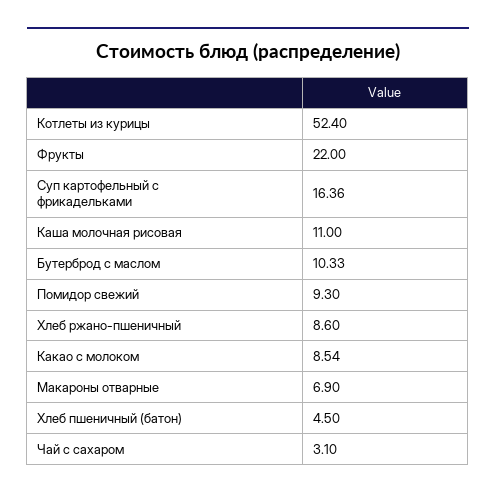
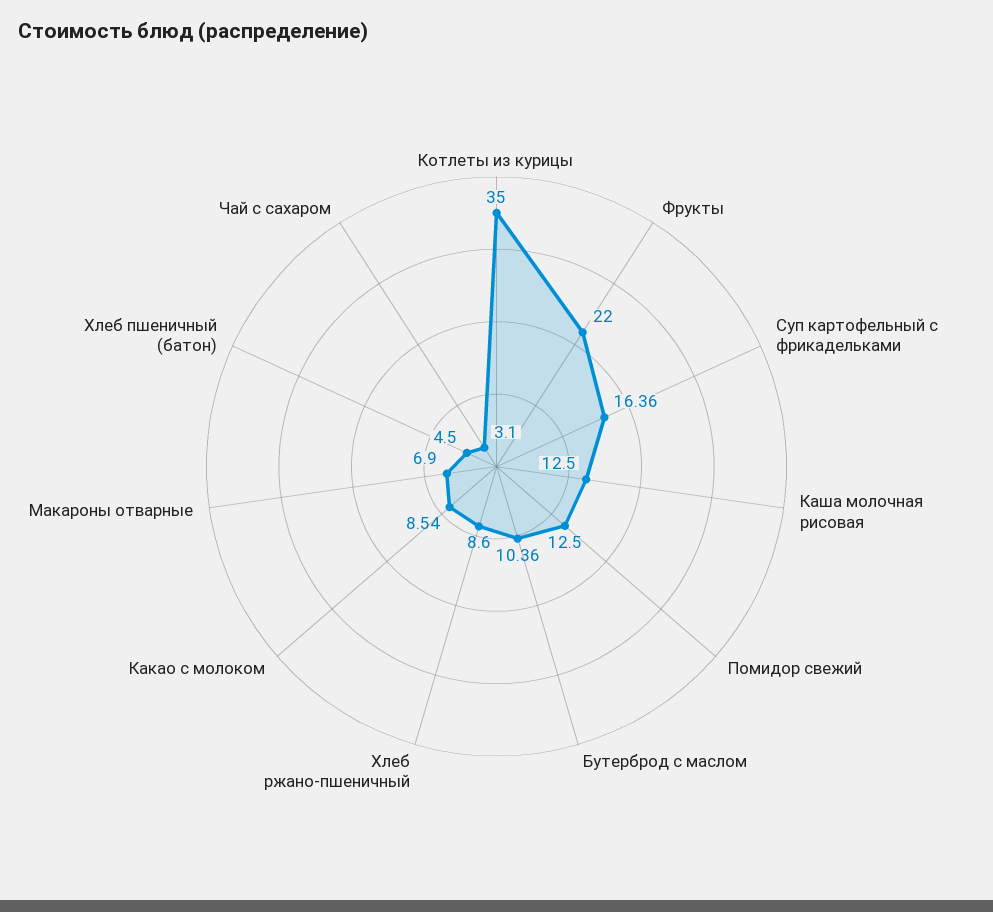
Котлеты из курицы: 52.4 -> 35
Каша молочная рисовая: 11 -> 12.5
Бутерброд с маслом: 10.33 -> 10.36
Помидор свежий: 9.3 -> 12.5

